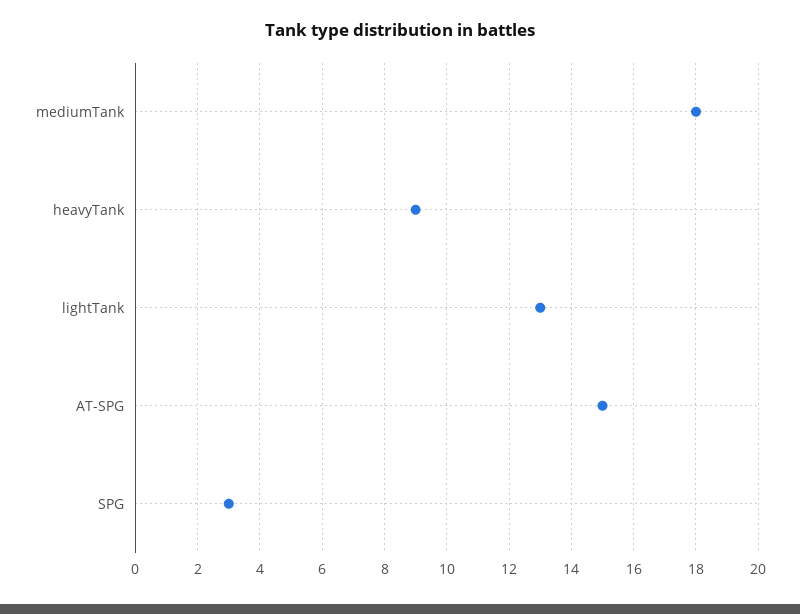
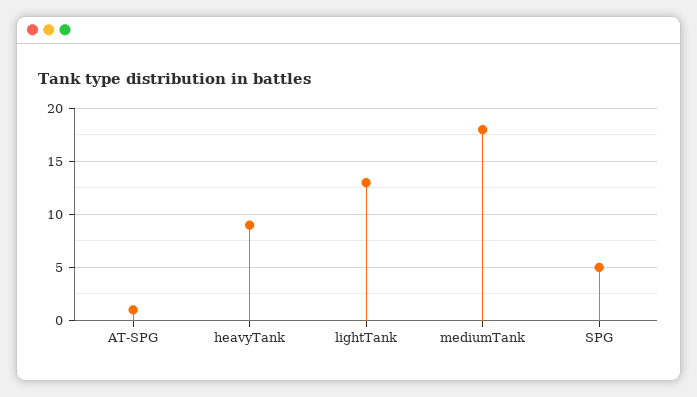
AT-SPG: 15 -> 1
SPG: 3 -> 5

